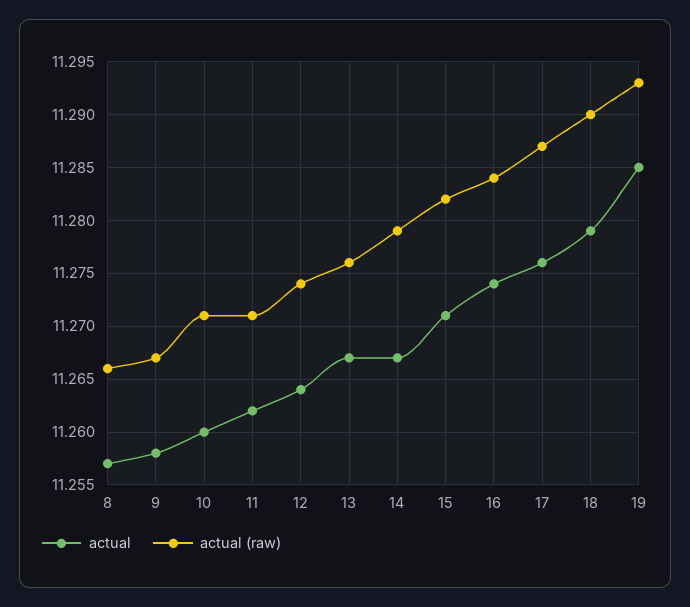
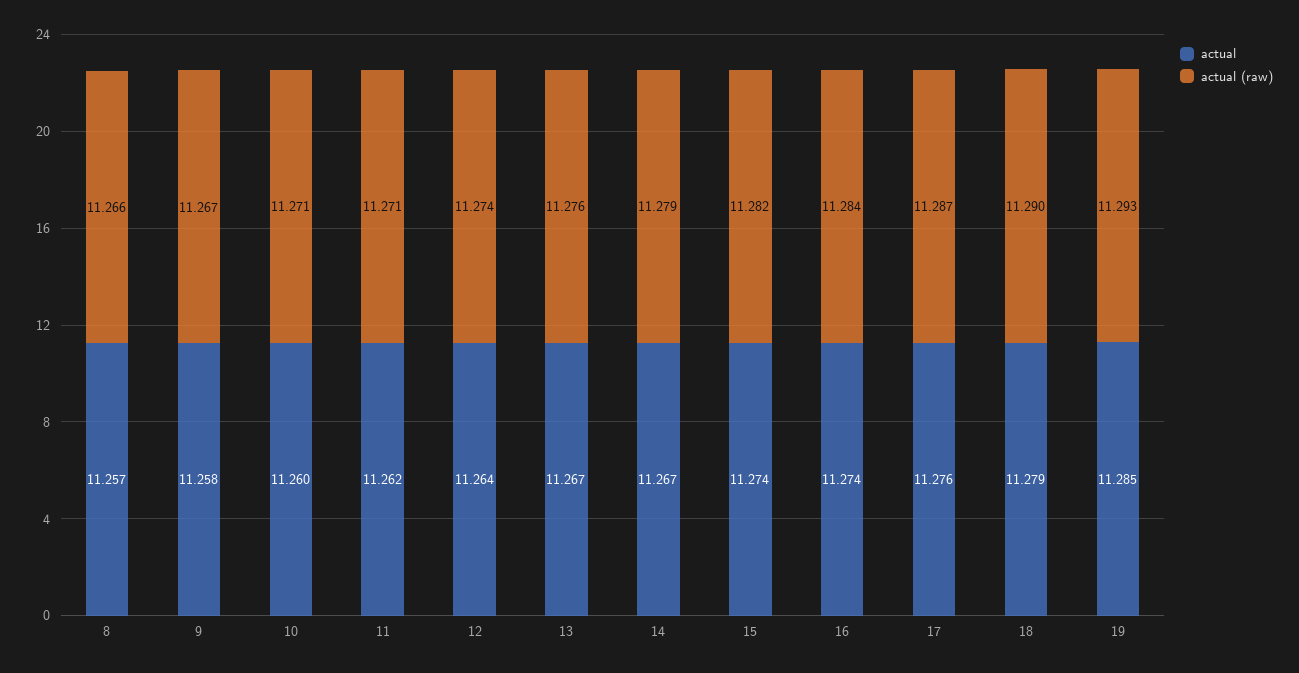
actual, 15: 11.271 -> 11.274

